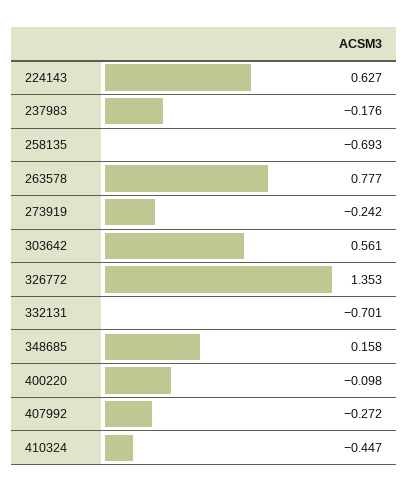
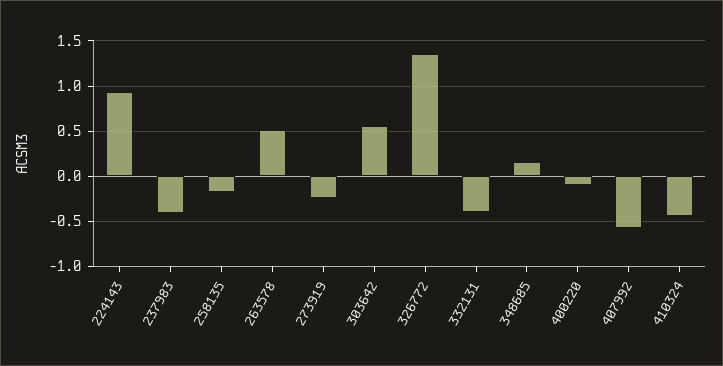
224143: 0.627 -> 0.9
237983: -0.176 -> -0.4
258135: -0.693 -> -0.2
263578: 0.777 -> 0.5
332131: -0.701 -> -0.4
407992: -0.272 -> -0.6

